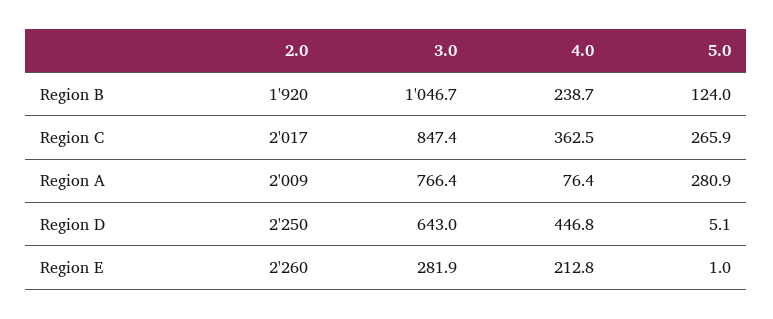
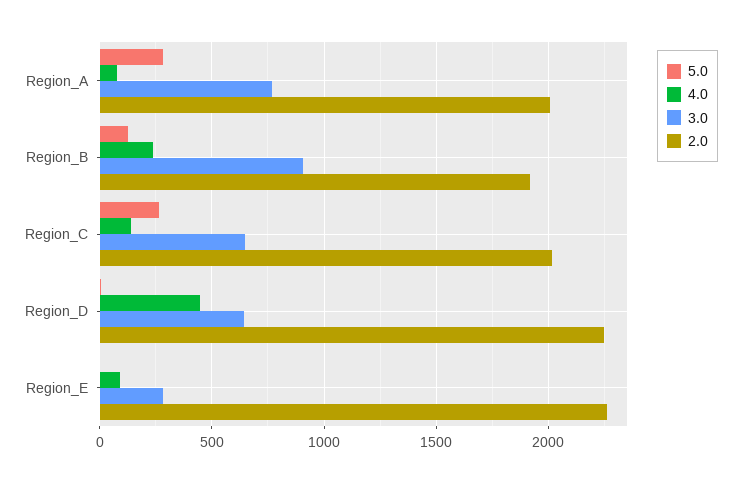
3.0, Region B: 1046.7 -> 900
3.0, Region C: 847.4 -> 650
4.0, Region C: 362.5 -> 150
4.0, Region E: 212.8 -> 100

